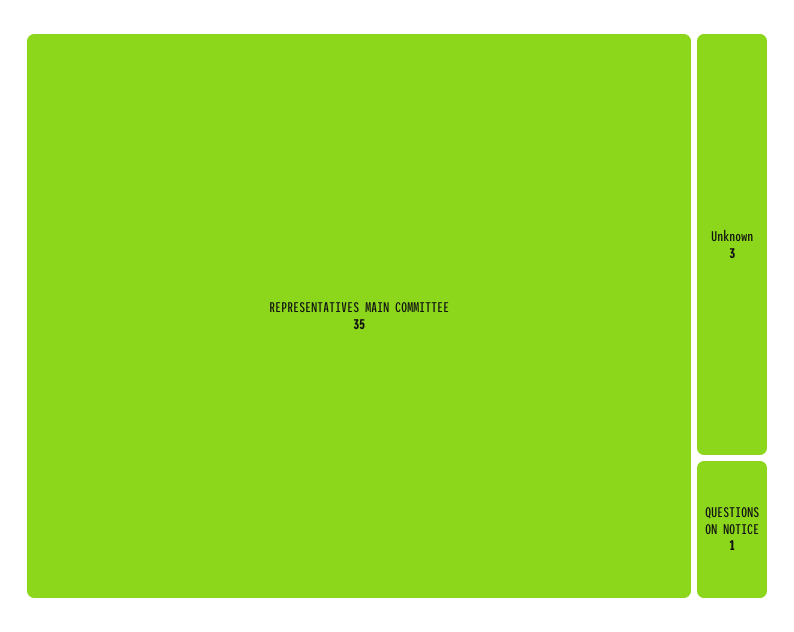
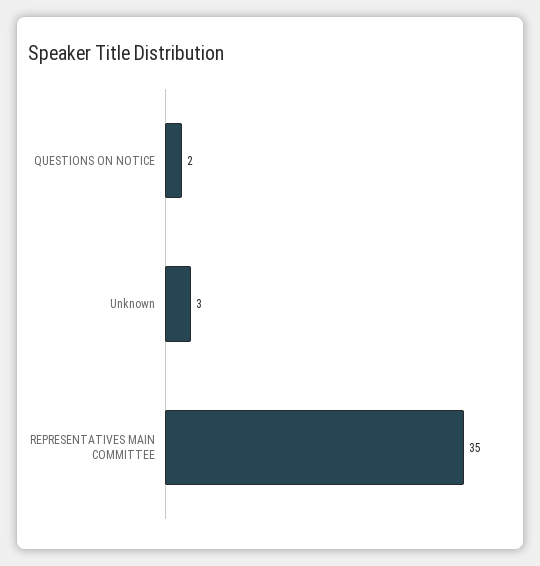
QUESTIONS ON NOTICE: 1 -> 2

